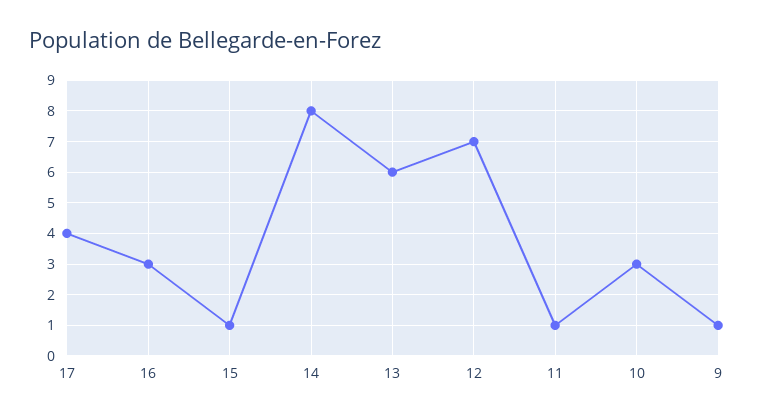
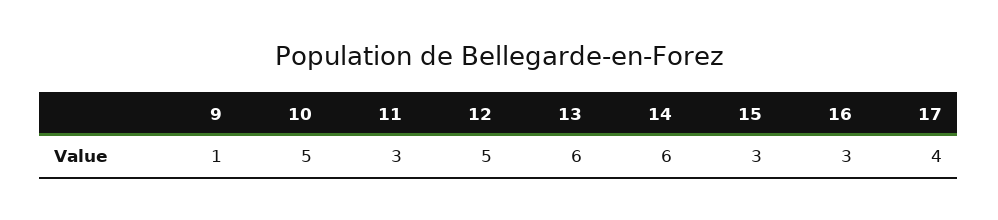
15: 1 -> 3
14: 8 -> 6
12: 7 -> 5
11: 1 -> 3
10: 3 -> 5

